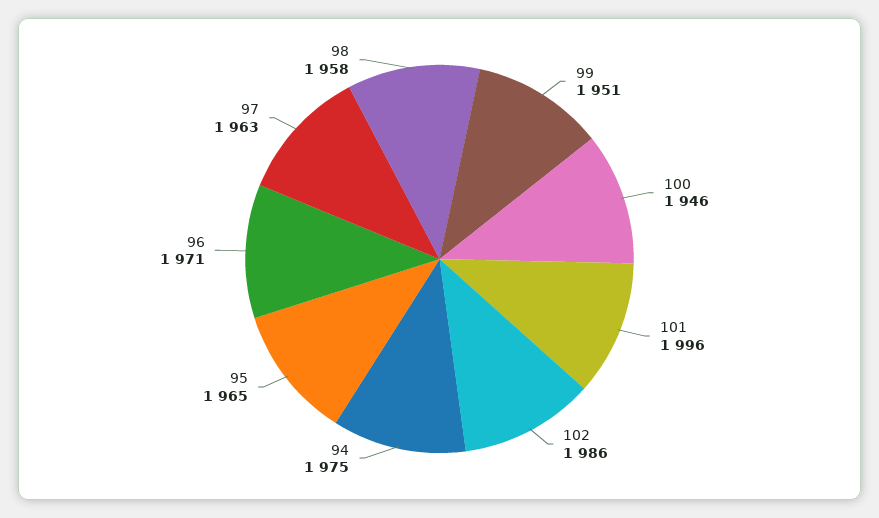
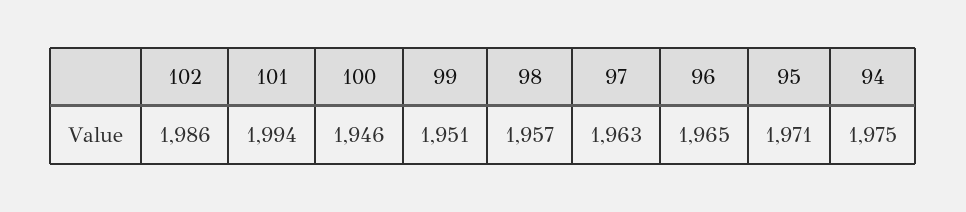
101: 1996 -> 1994
95: 1965 -> 1971
96: 1971 -> 1965
98: 1958 -> 1957

